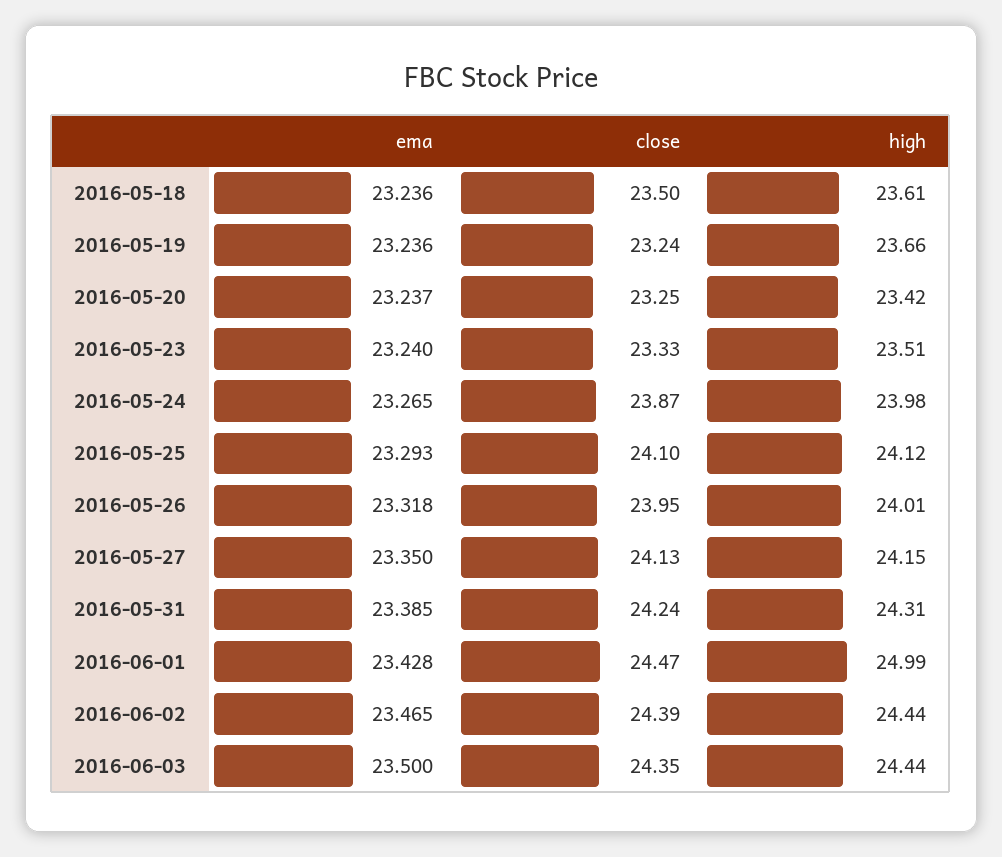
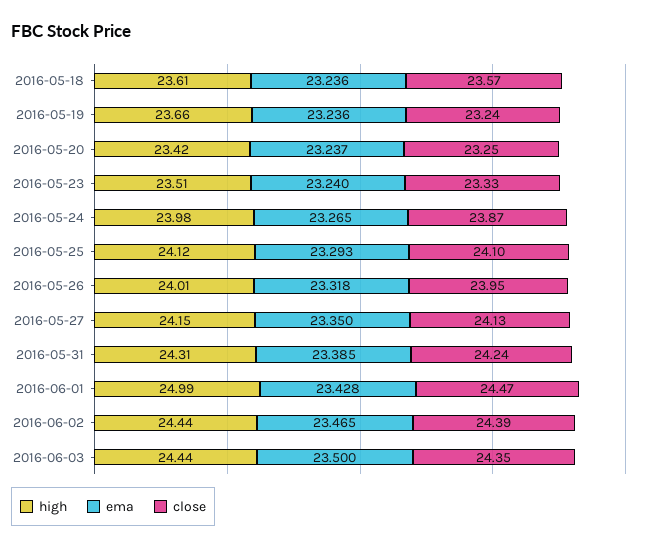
close, 2016-05-18: 23.5 -> 23.57

